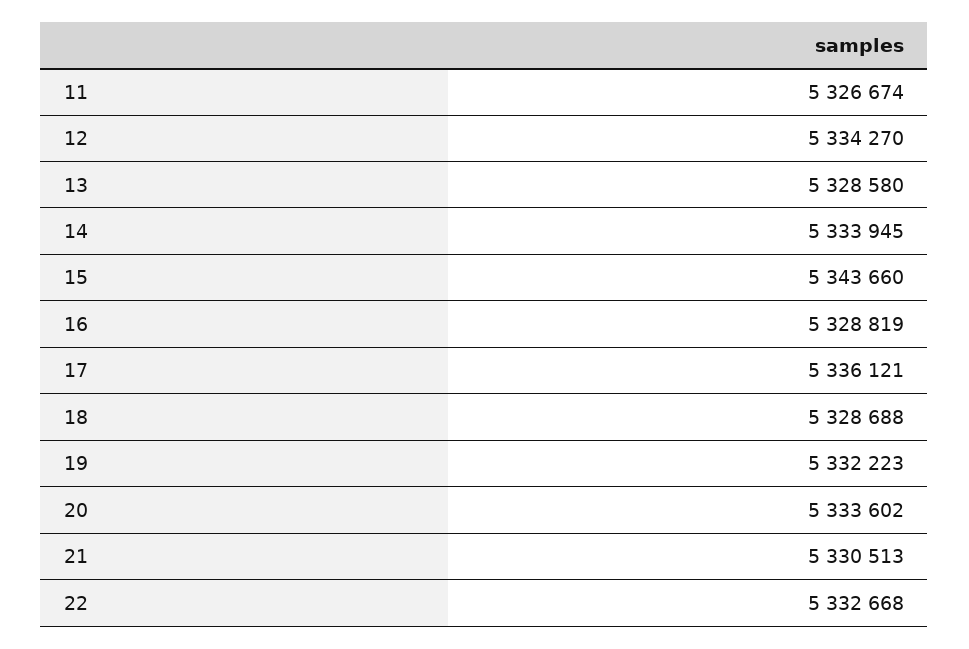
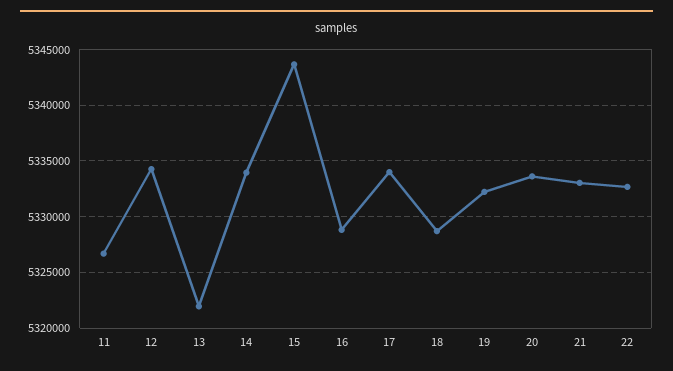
13: 5328580 -> 5322000
17: 5336121 -> 5334000
21: 5330513 -> 5333000

